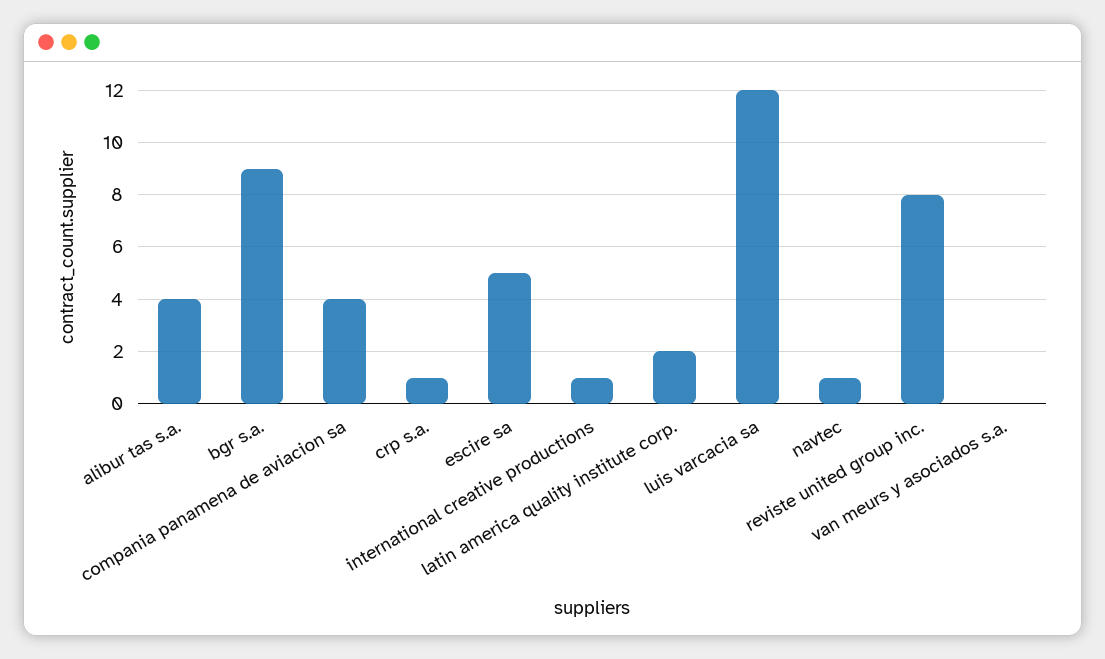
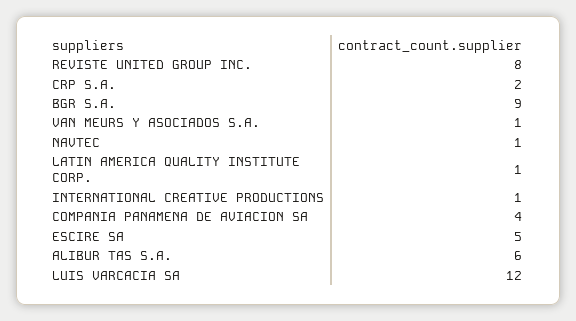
alibur tas s.a.: 4 -> 6
crp s.a.: 1 -> 2
latin america quality institute corp.: 2 -> 1
van meurs y asociados s.a.: 0 -> 1

